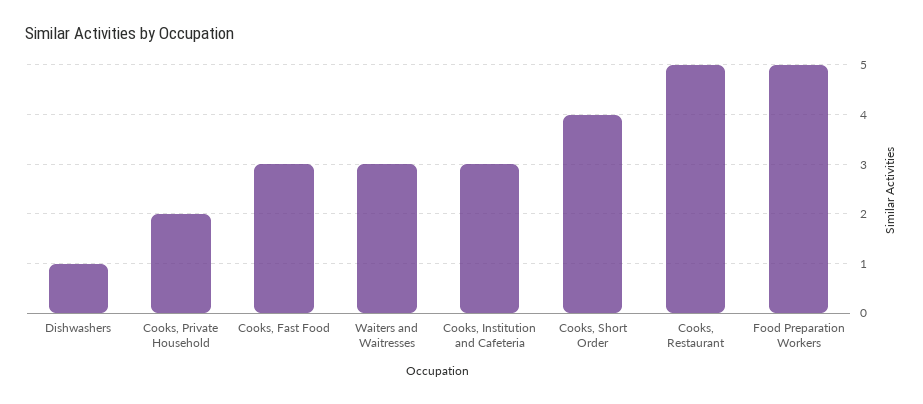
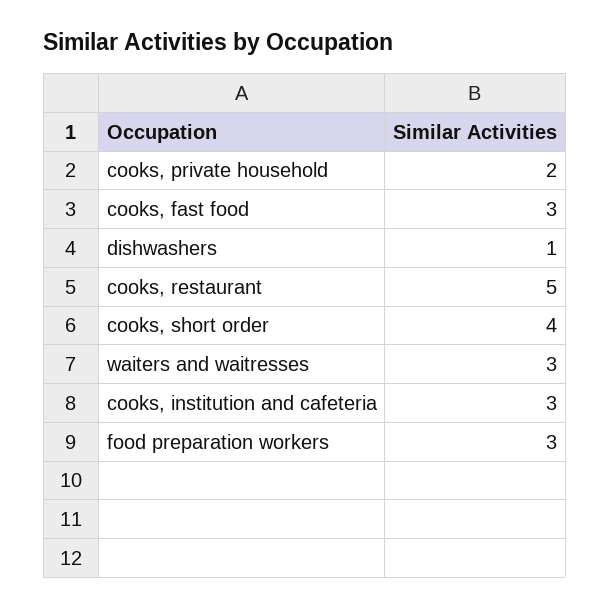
Food Preparation Workers: 5 -> 3

